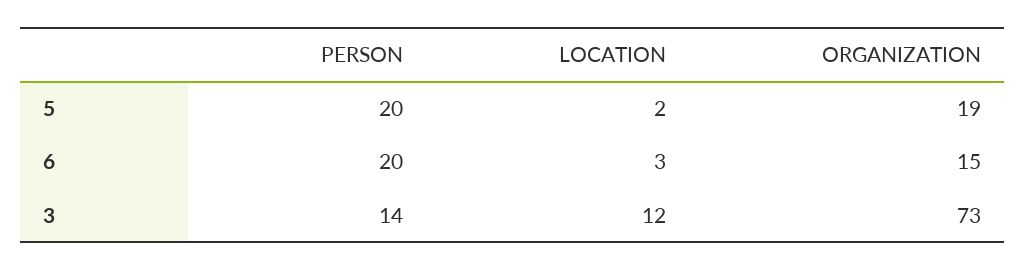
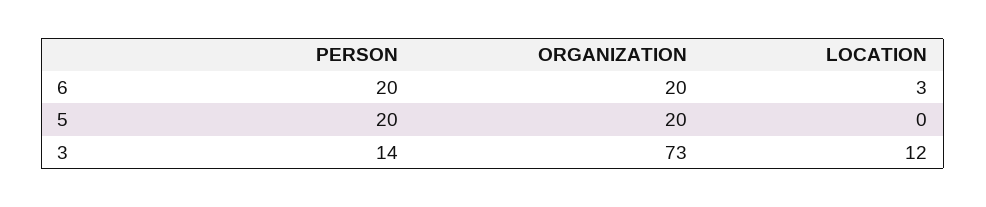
LOCATION, 5: 2 -> 0
ORGANIZATION, 5: 19 -> 20
ORGANIZATION, 6: 15 -> 20

